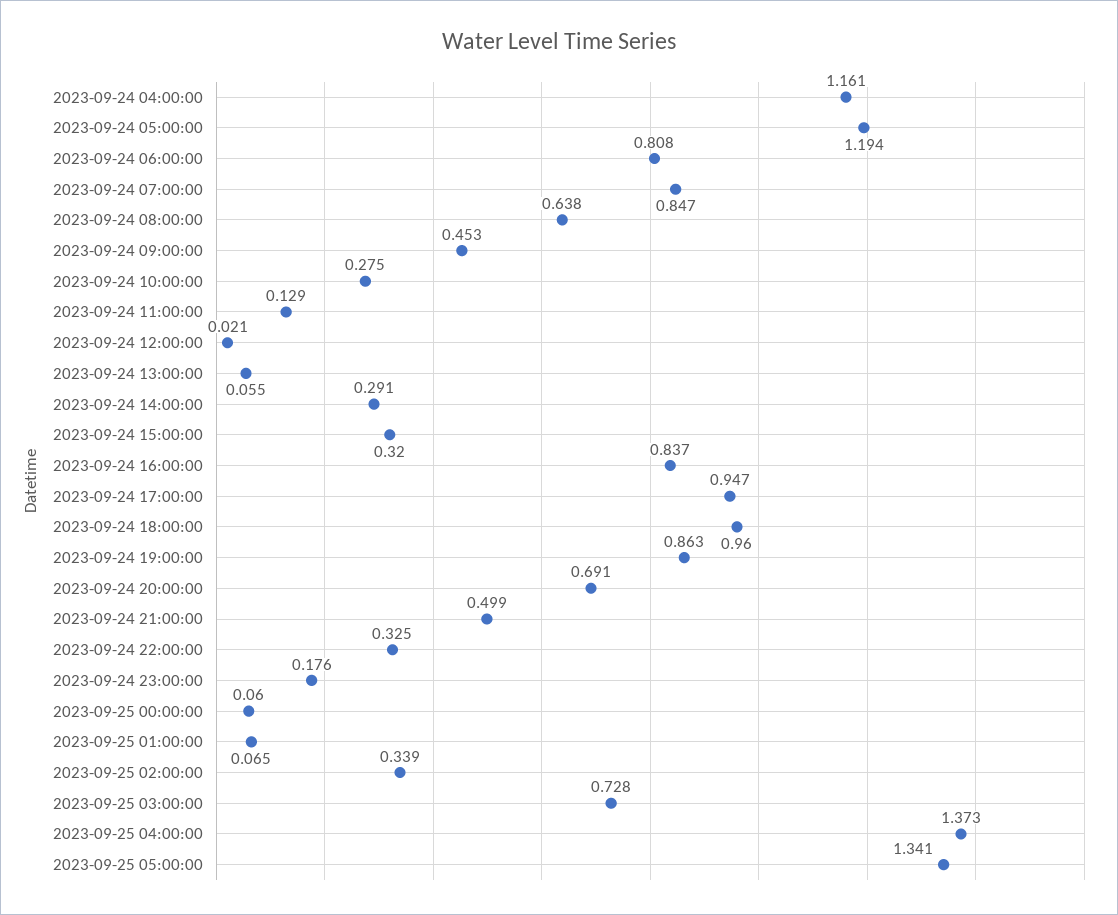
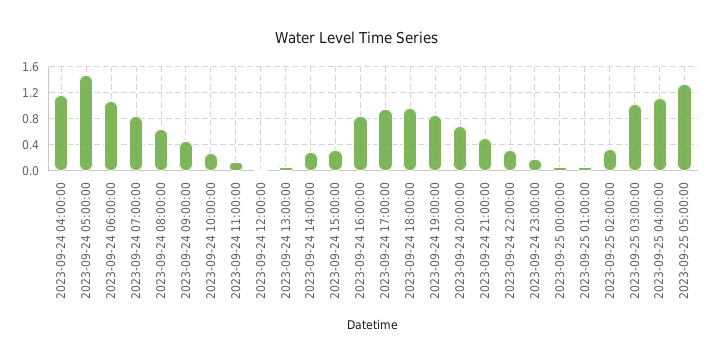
2023-09-24 05:00:00: 1.194 -> 1.5
2023-09-24 06:00:00: 0.808 -> 1.1
2023-09-25 03:00:00: 0.728 -> 1
2023-09-25 04:00:00: 1.373 -> 1.1

